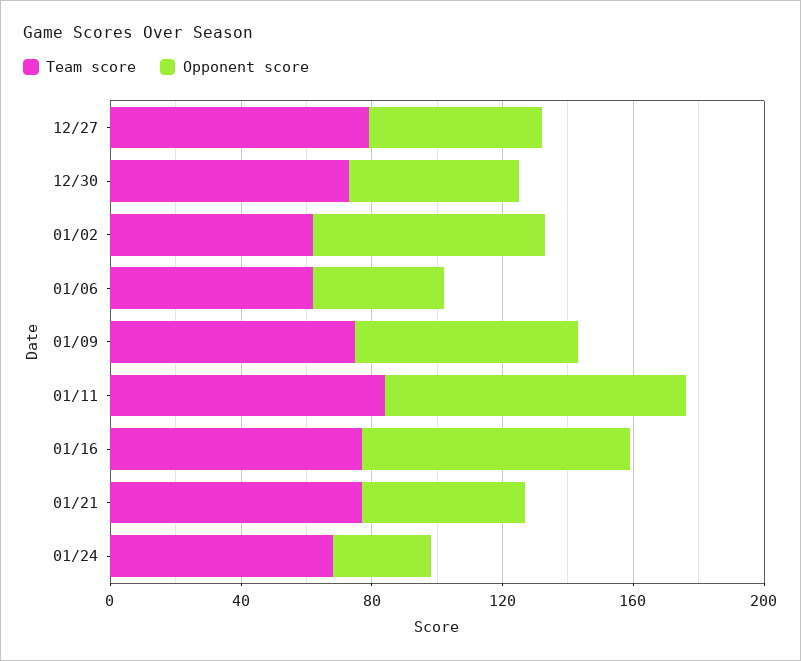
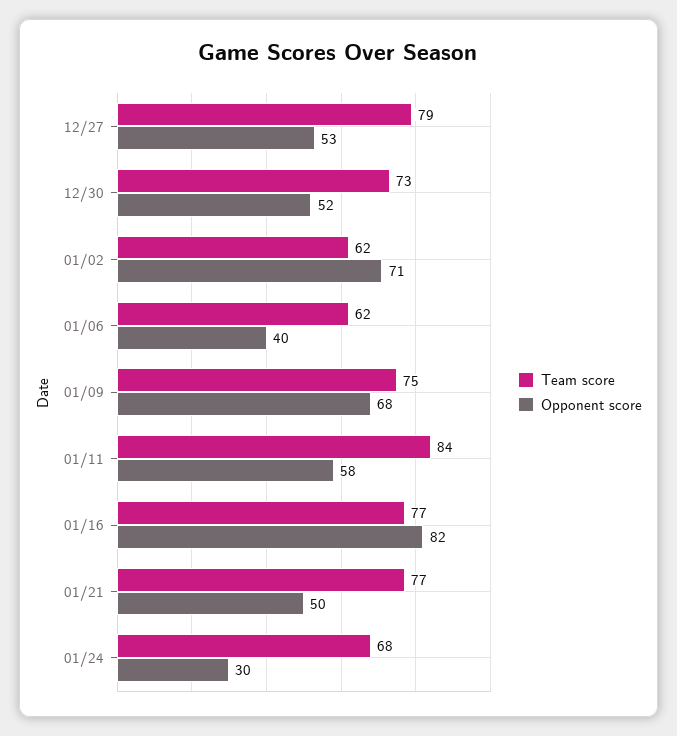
Opponent score, 01/11: 90 -> 58

